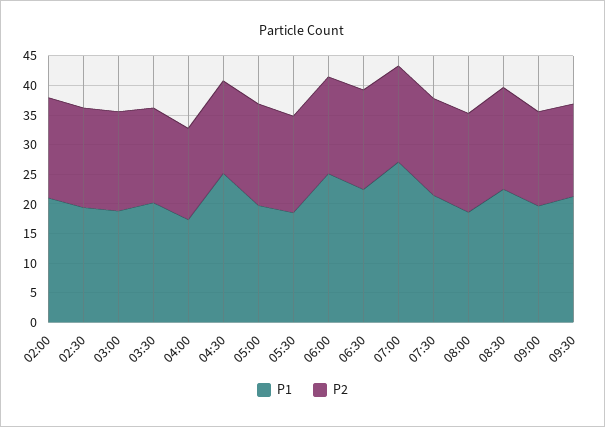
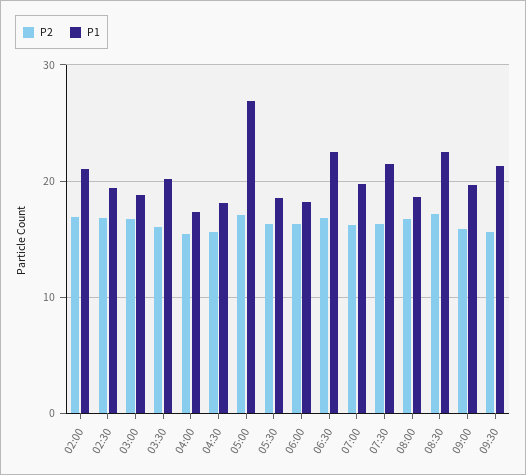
P1, 04:30: 25 -> 18
P1, 05:00: 20 -> 27
P1, 06:00: 25 -> 18
P1, 07:00: 27.5 -> 20

